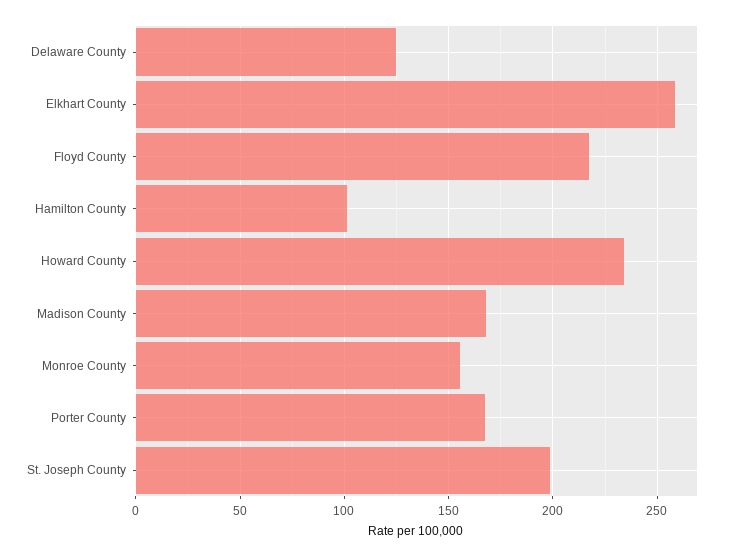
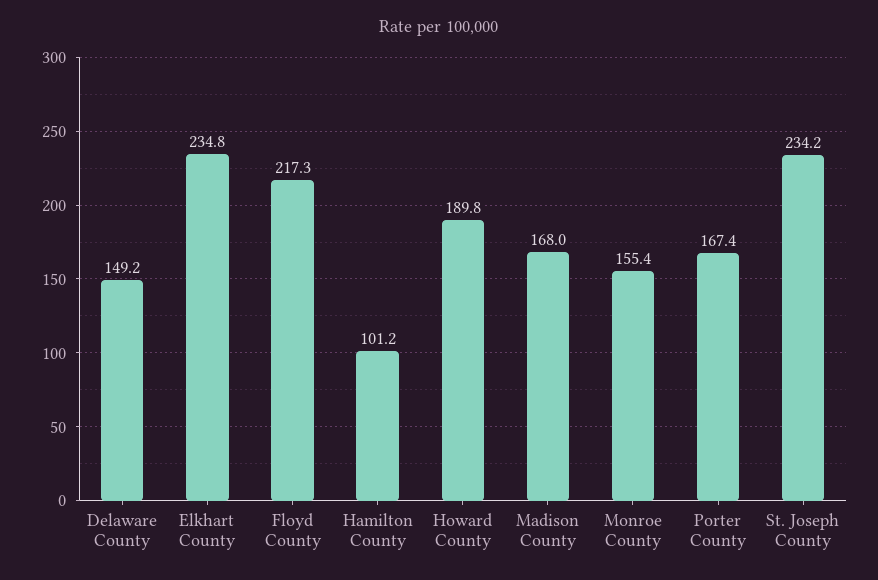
Delaware County: 125 -> 149.2
Elkhart County: 260 -> 234.8
Howard County: 235 -> 189.8
St. Joseph County: 200 -> 234.2

